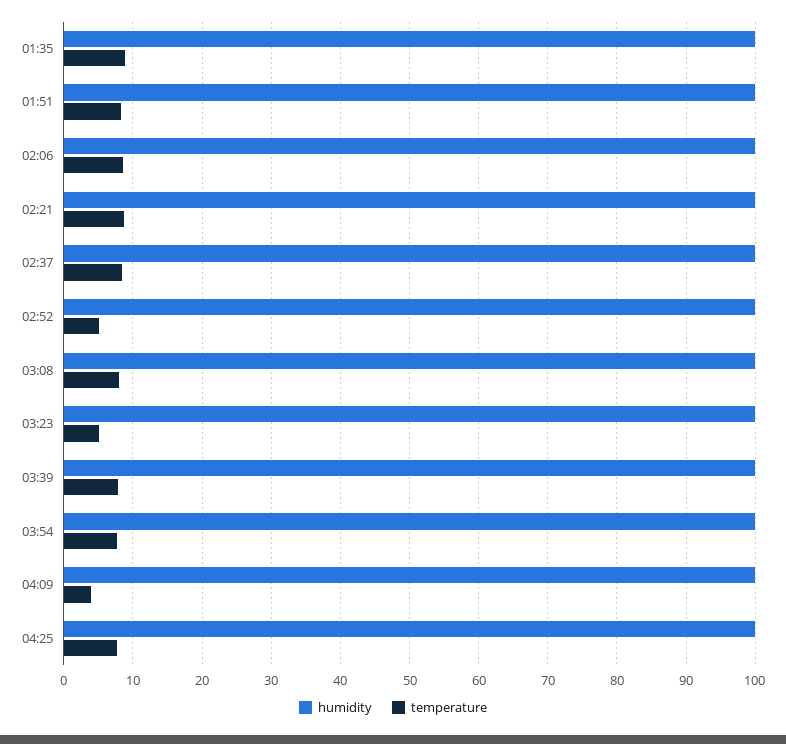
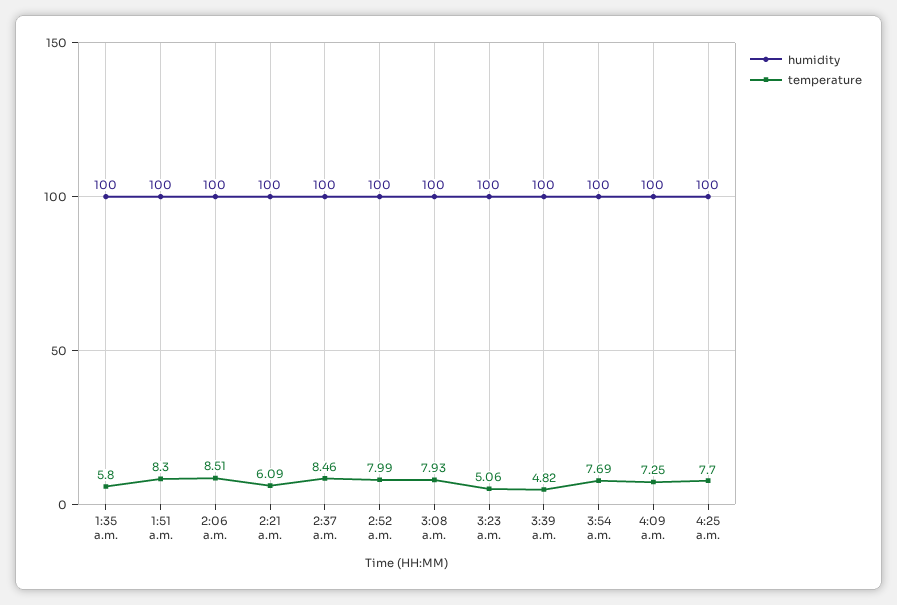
temperature, 01:35: 9 -> 5.8
temperature, 02:21: 9 -> 6.09
temperature, 02:52: 5 -> 7.99
temperature, 03:39: 8 -> 4.82
temperature, 04:09: 4 -> 7.25

